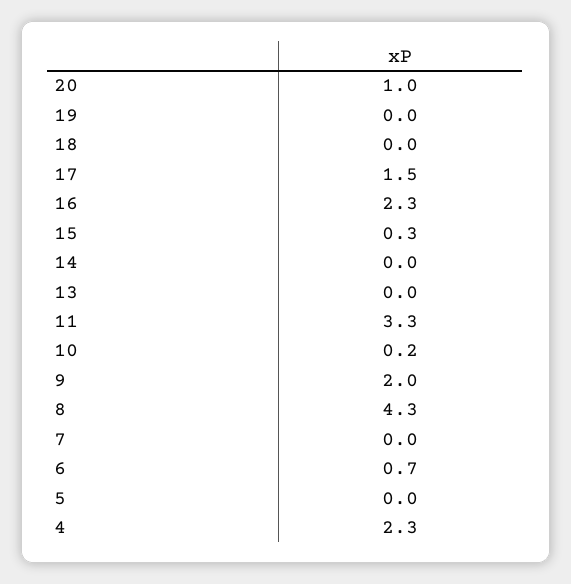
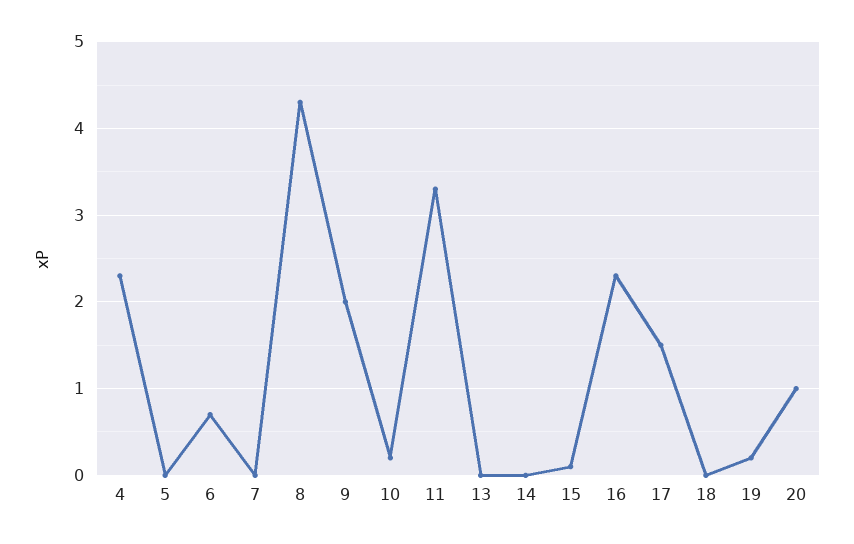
19: 0 -> 0.2
15: 0.3 -> 0.1

